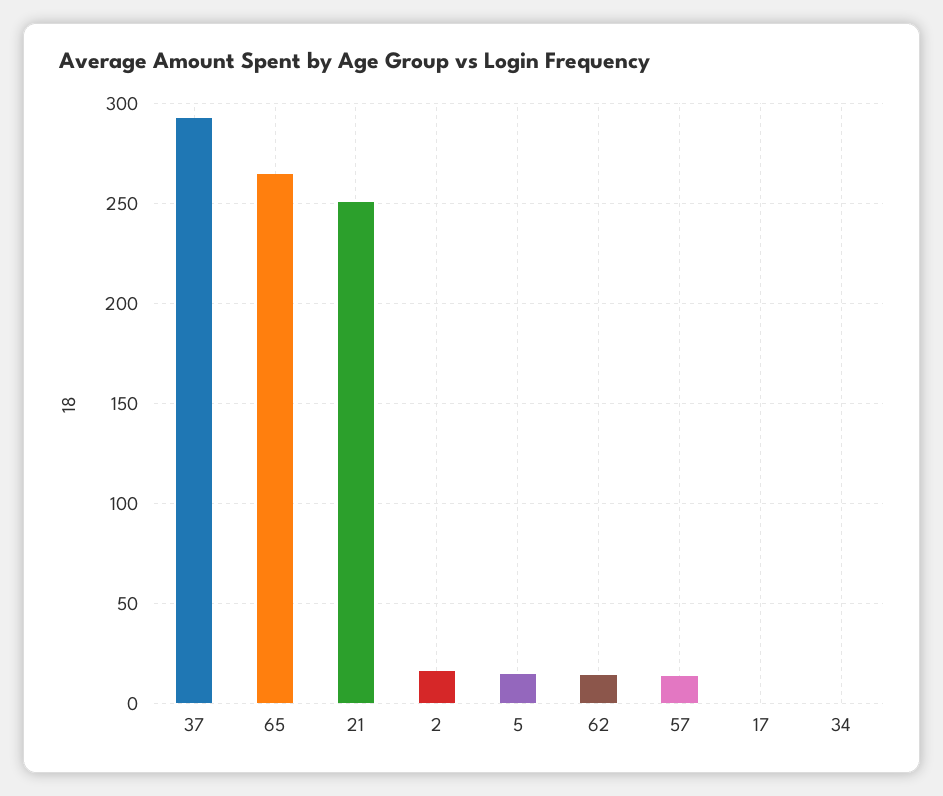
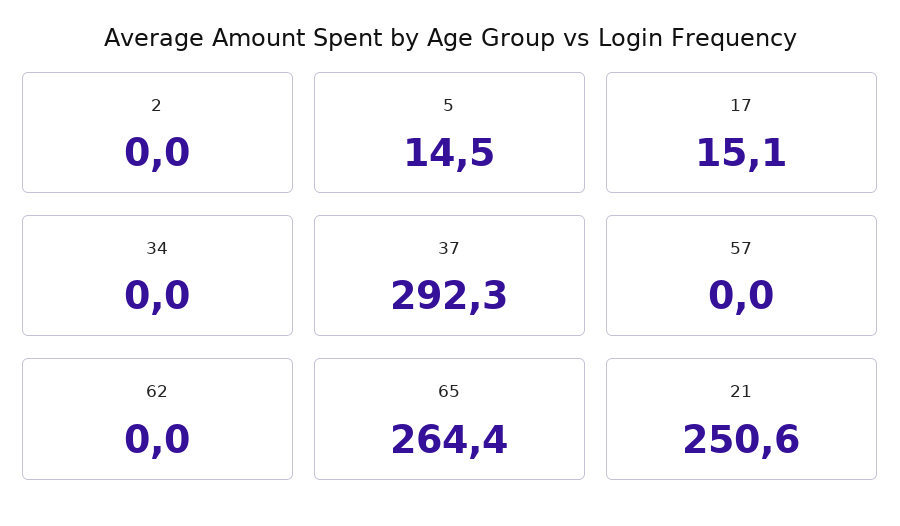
2: 15 -> 0
62: 15 -> 0
57: 15 -> 0
17: 0 -> 15.1

